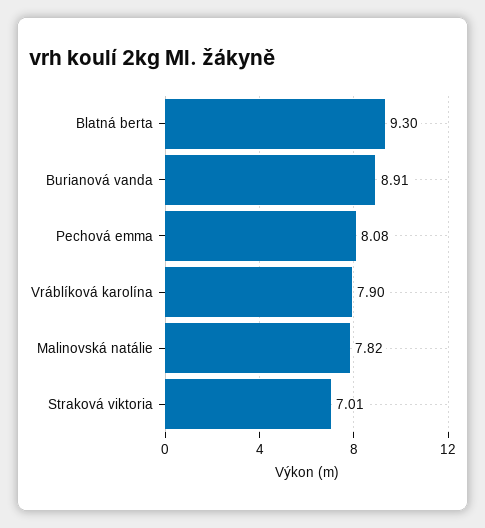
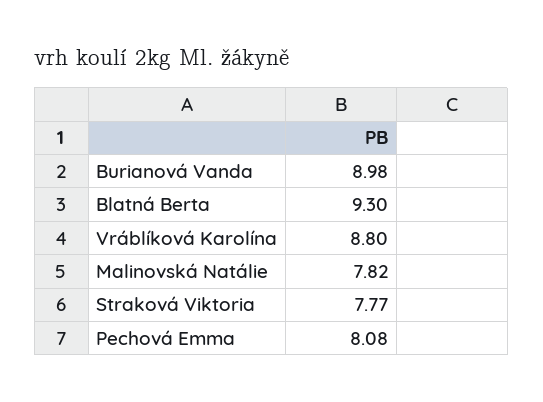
Burianová vanda: 8.91 -> 8.98
Vráblíková karolína: 7.9 -> 8.8
Straková viktoria: 7.01 -> 7.77

